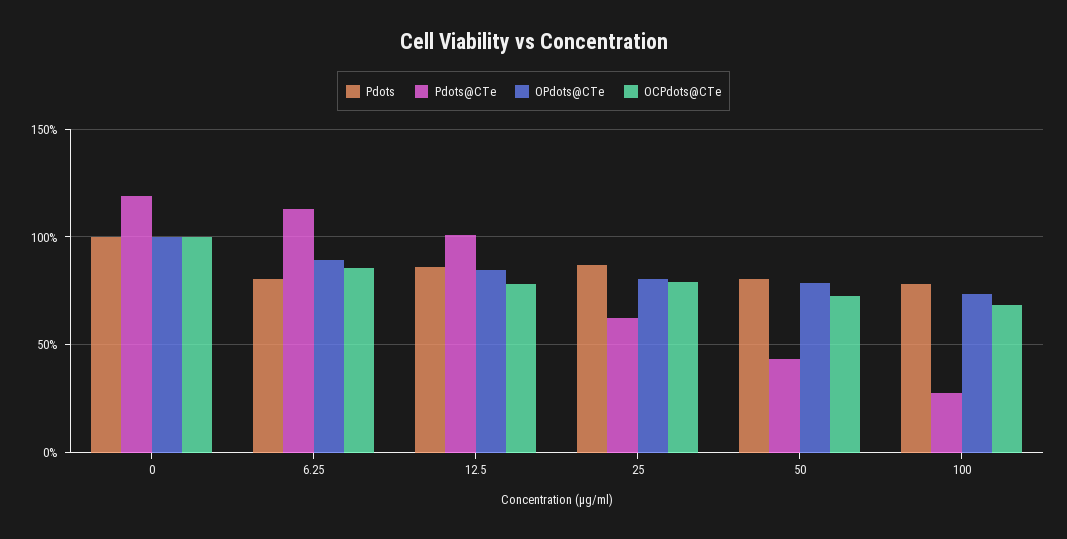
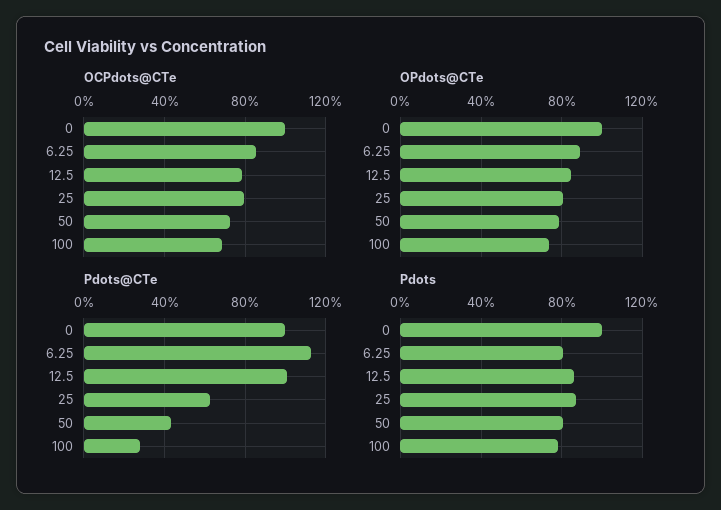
Pdots@CTe, 0: 120 -> 100

